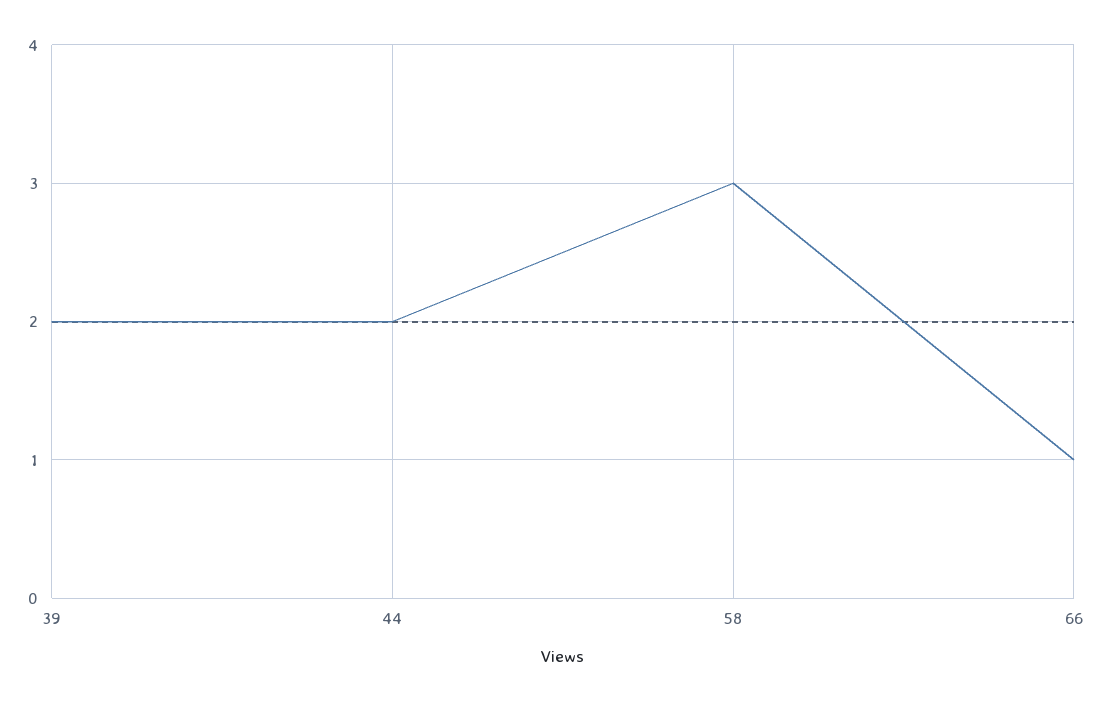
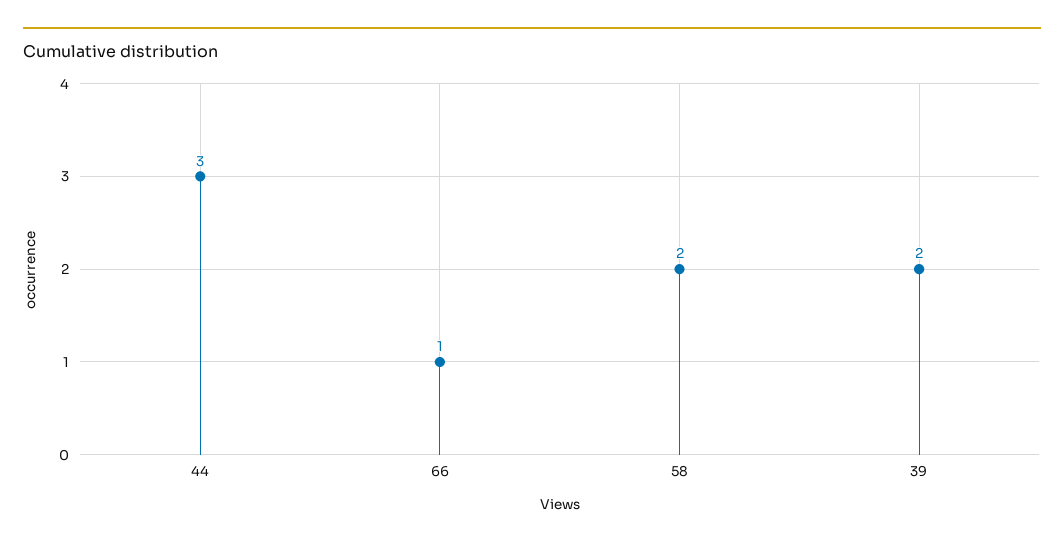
44: 2 -> 3
58: 3 -> 2

